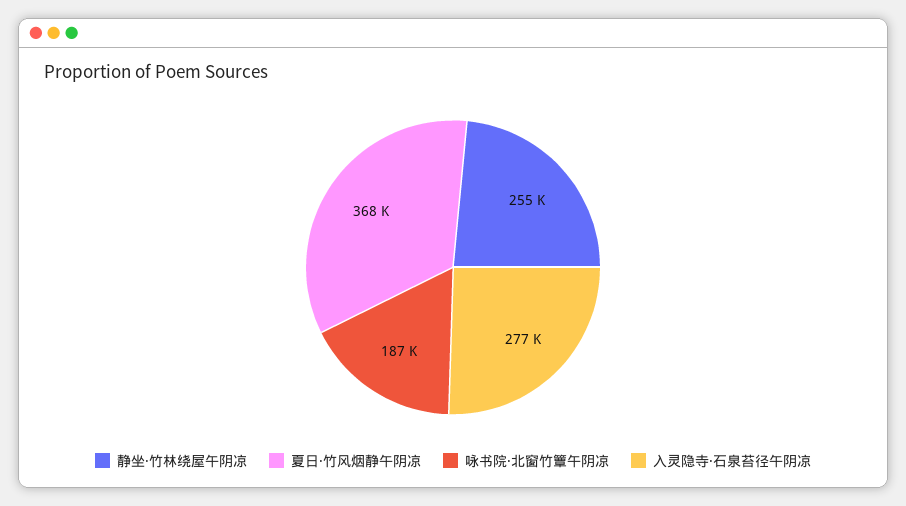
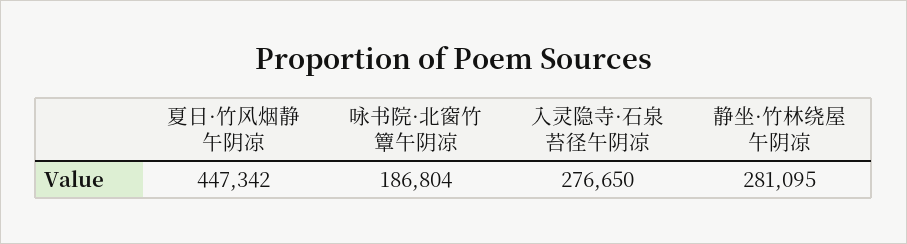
静坐·竹林绕屋午阴凉: 255000 -> 281095
夏日·竹风烟静午阴凉: 368000 -> 447342

